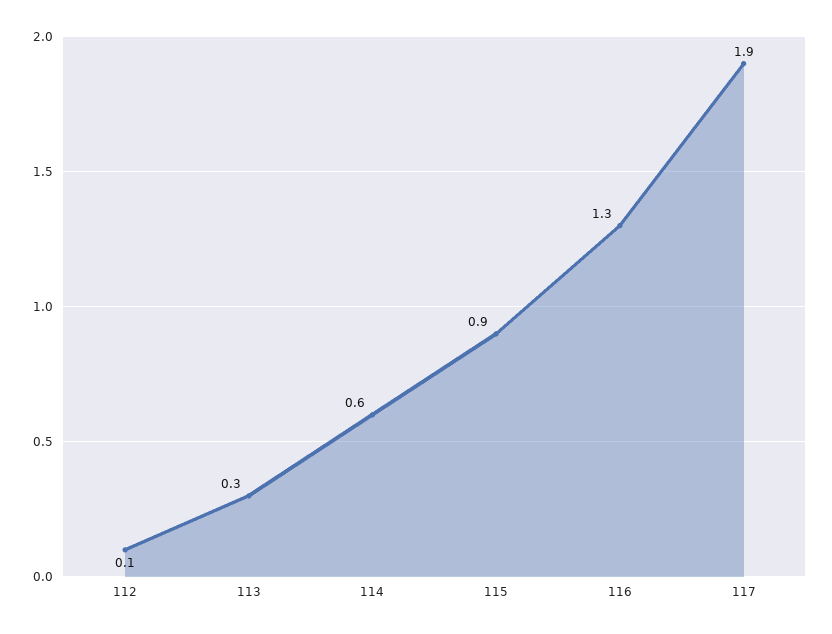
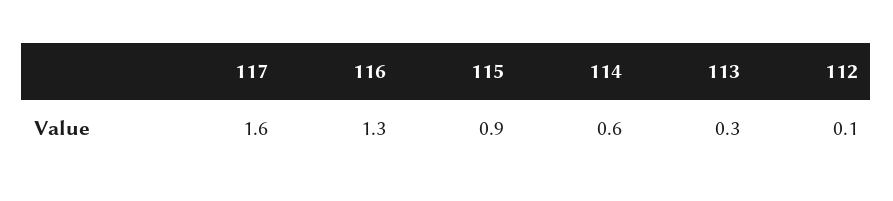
117: 1.9 -> 1.6

